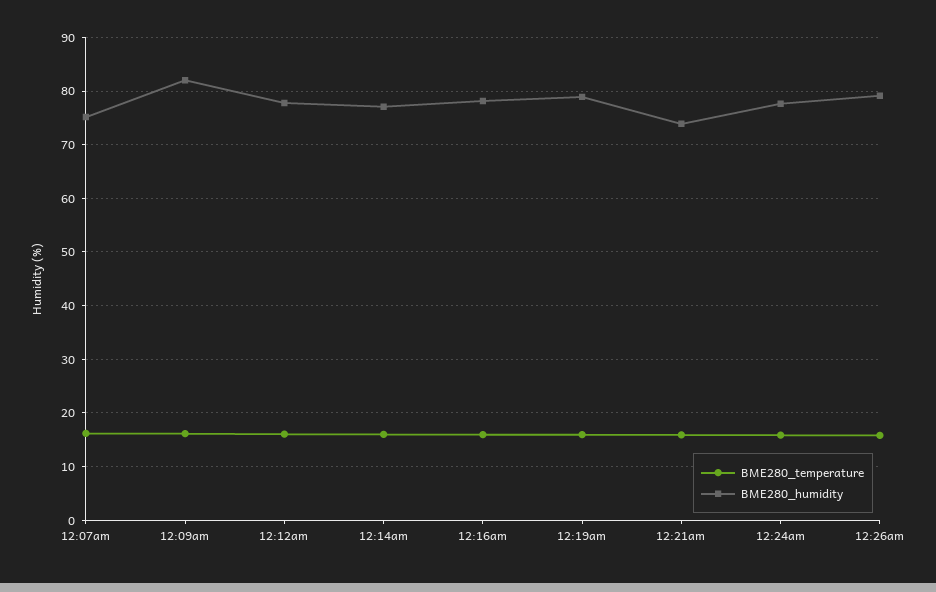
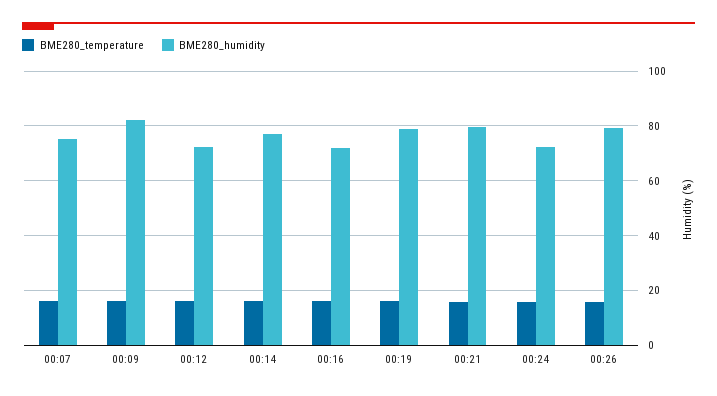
BME280_humidity, 12:12am: 78 -> 72.5
BME280_humidity, 12:16am: 78 -> 72.5
BME280_humidity, 12:21am: 74 -> 80
BME280_humidity, 12:24am: 78 -> 72.5

